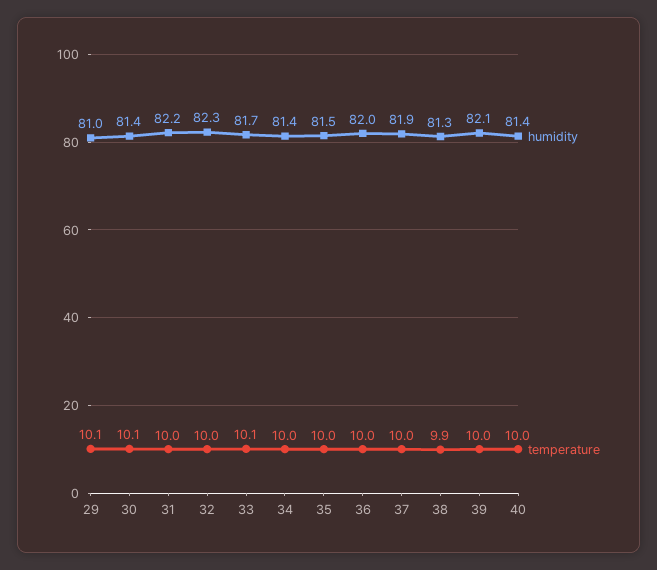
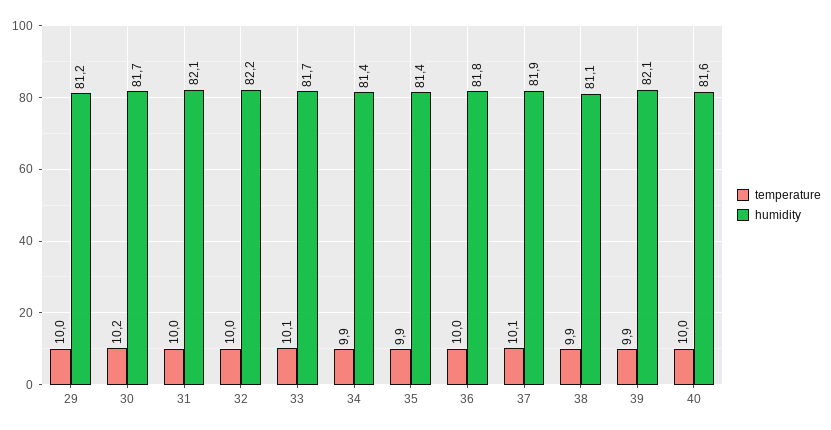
humidity, 29: 81 -> 81.2
temperature, 29: 10.1 -> 10
humidity, 30: 81.4 -> 81.7
temperature, 30: 10.1 -> 10.2
humidity, 31: 82.2 -> 82.1
humidity, 32: 82.3 -> 82.2
temperature, 34: 10 -> 9.9
humidity, 35: 81.5 -> 81.4
temperature, 35: 10 -> 9.9
humidity, 36: 82 -> 81.8
temperature, 37: 10 -> 10.1
humidity, 38: 81.3 -> 81.1
temperature, 39: 10 -> 9.9
humidity, 40: 81.4 -> 81.6

